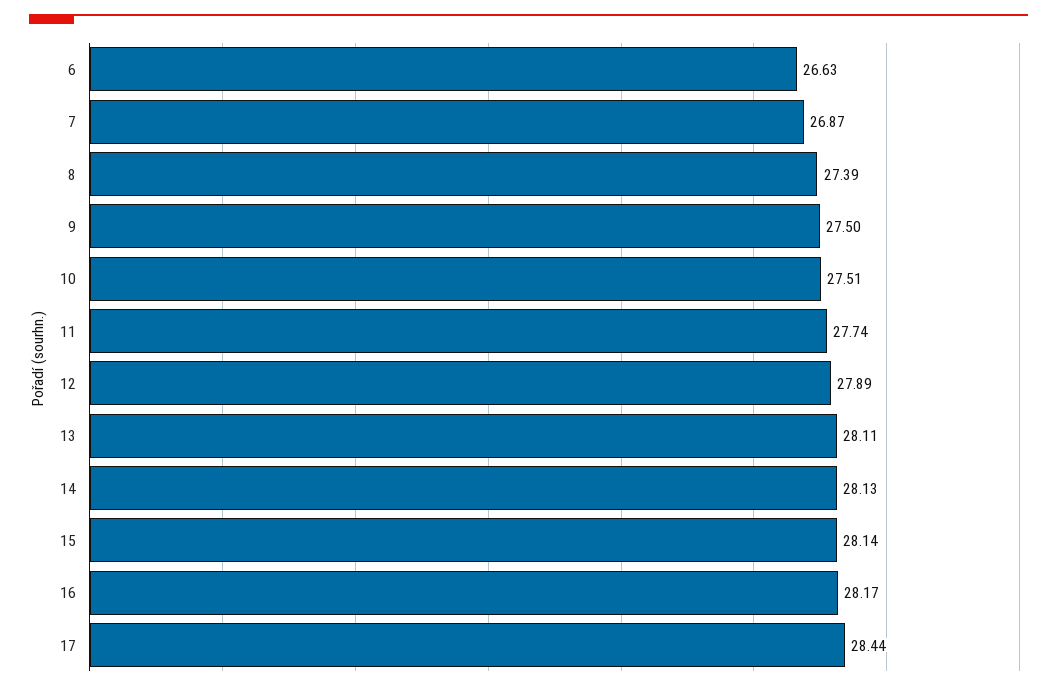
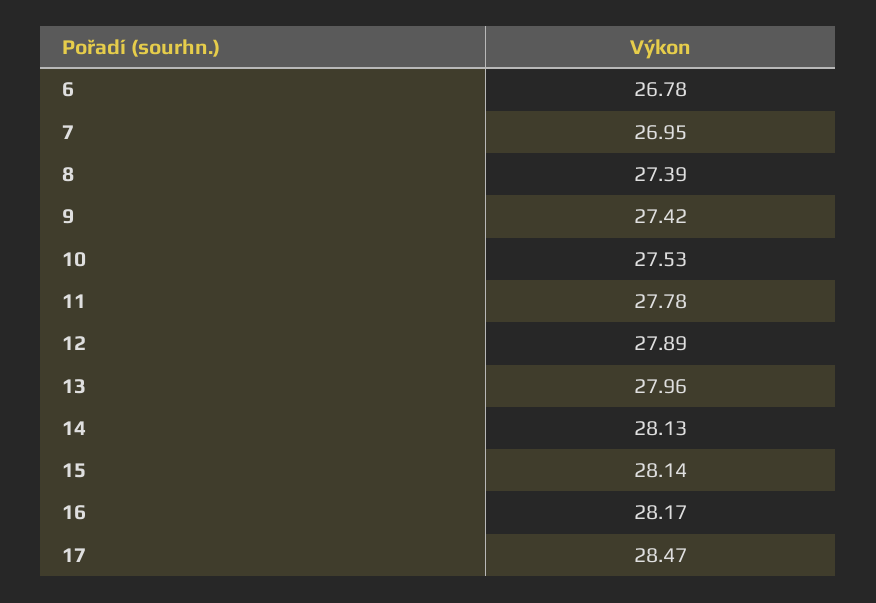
6: 26.63 -> 26.78
7: 26.87 -> 26.95
9: 27.5 -> 27.42
10: 27.51 -> 27.53
11: 27.74 -> 27.78
13: 28.11 -> 27.96
17: 28.44 -> 28.47

